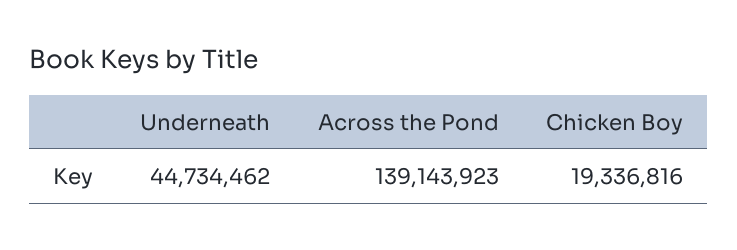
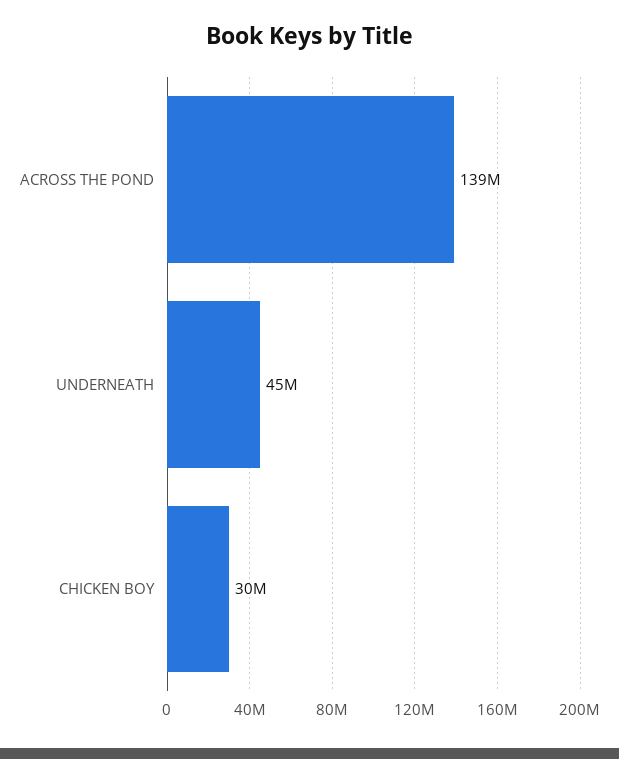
Chicken Boy: 19336816 -> 30000000

